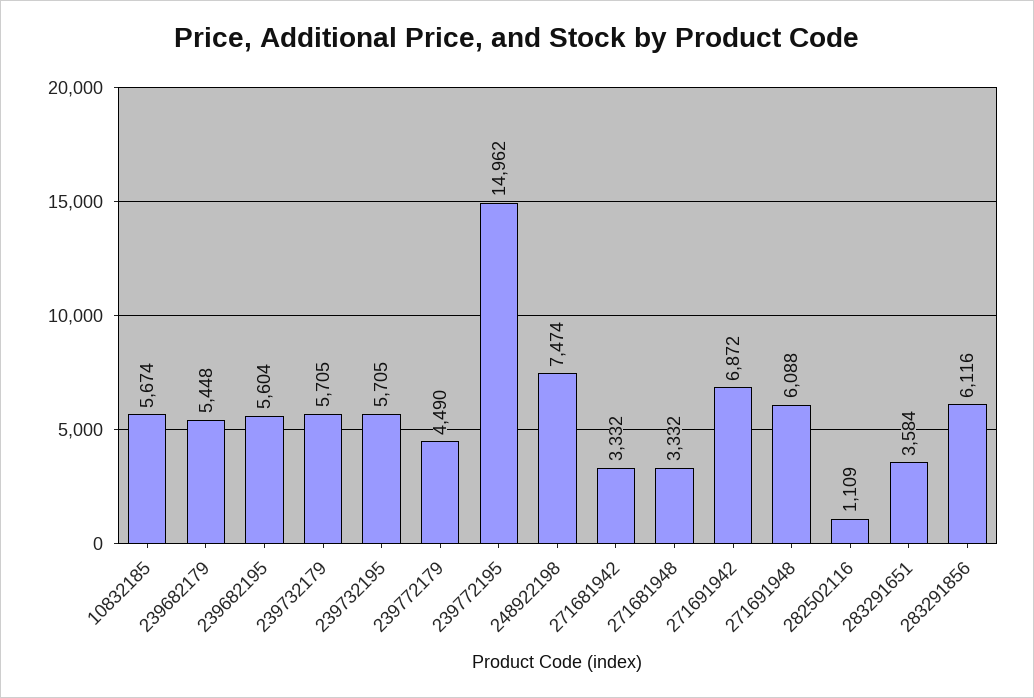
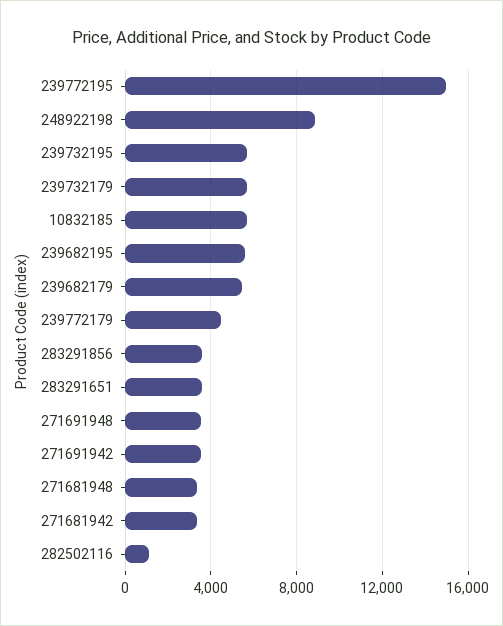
248922198: 7474 -> 9000
271691942: 6872 -> 3500
271691948: 6088 -> 3500
283291856: 6116 -> 3500

